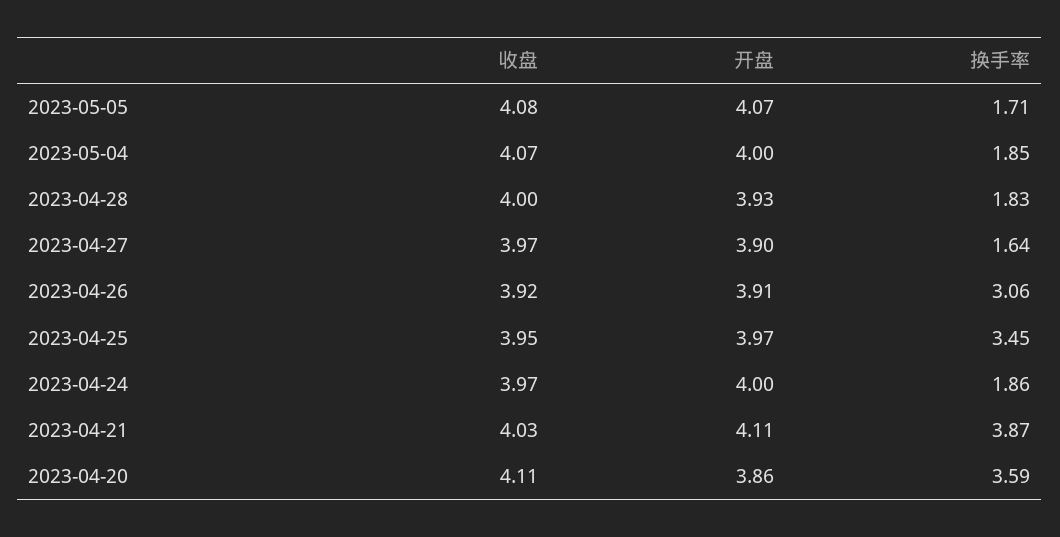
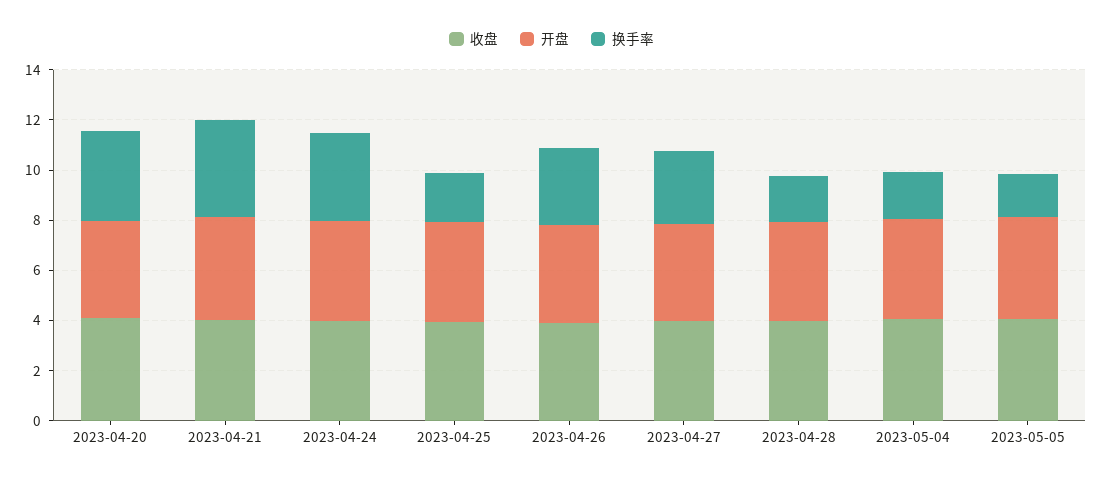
换手率, 2023-04-27: 1.64 -> 3
换手率, 2023-04-25: 3.45 -> 2
换手率, 2023-04-24: 1.86 -> 3.5

